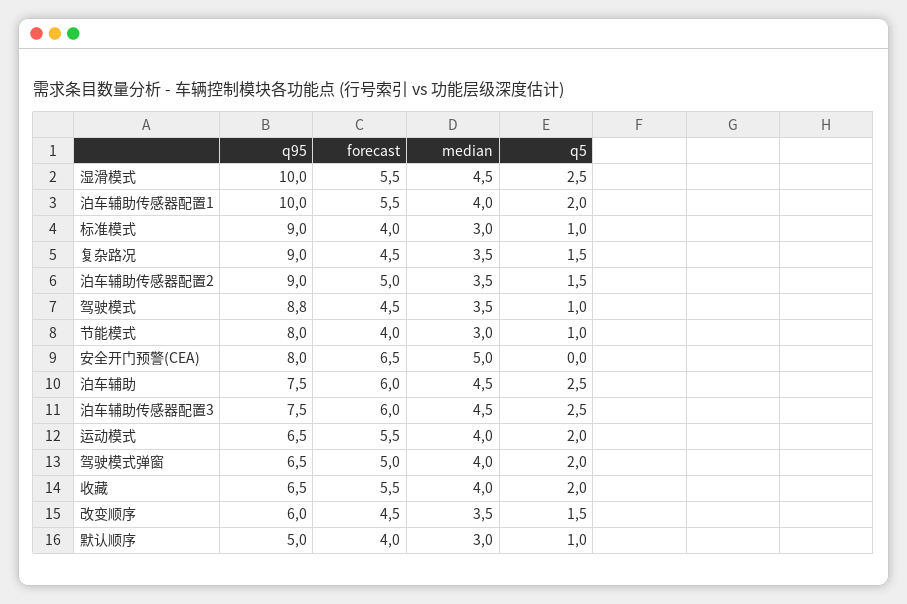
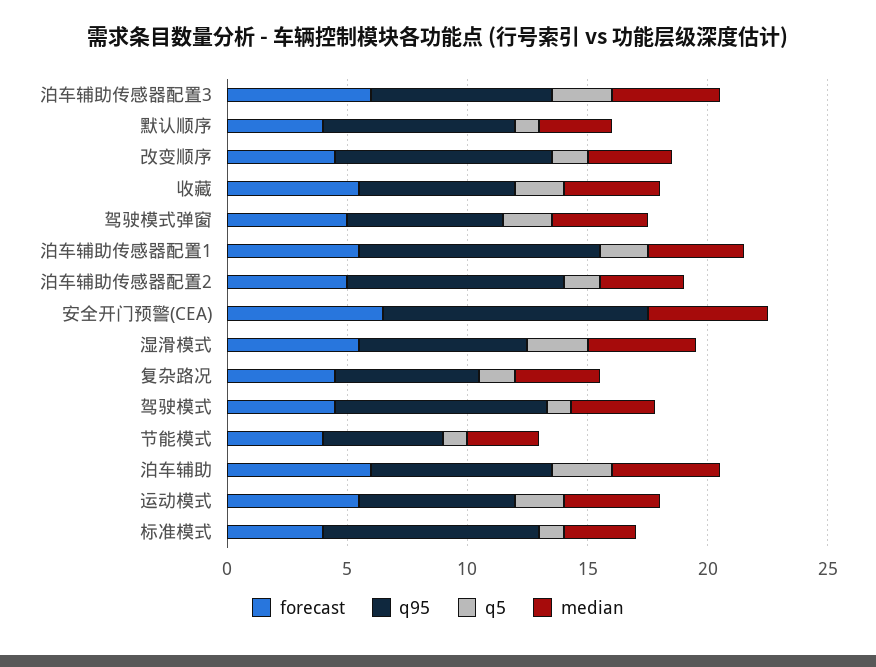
q95, 湿滑模式: 10 -> 7
q95, 复杂路况: 9 -> 6
q95, 节能模式: 8 -> 5
q95, 安全开门预警(CEA): 8 -> 11
q95, 改变顺序: 6 -> 9
q95, 默认顺序: 5 -> 8

